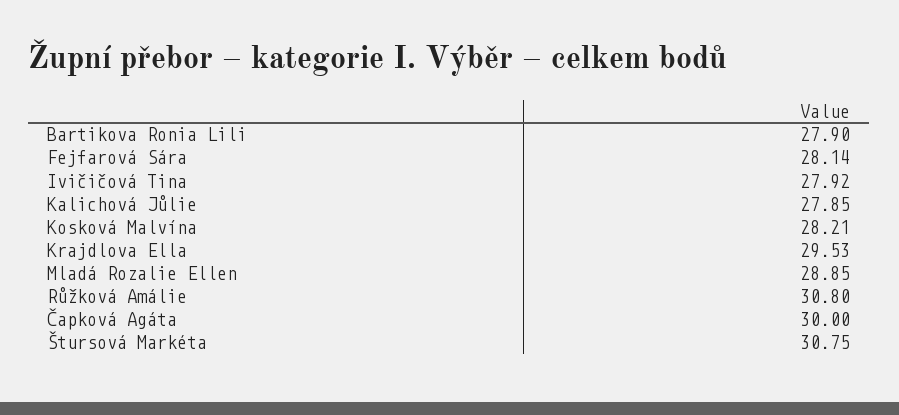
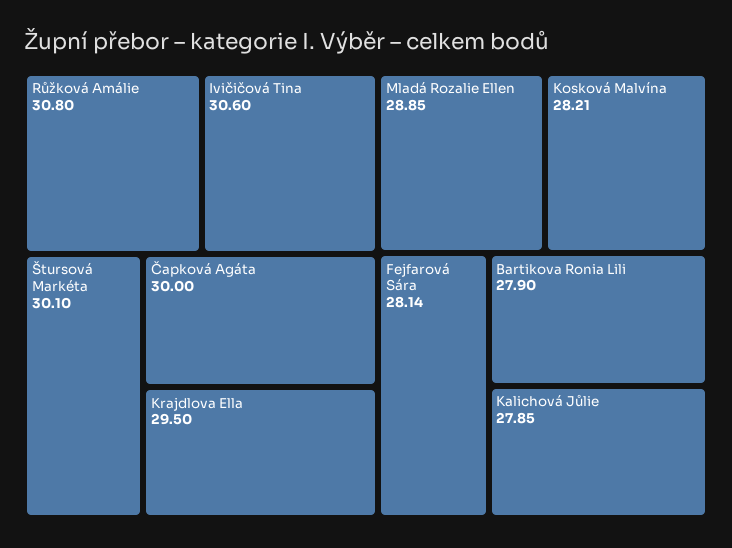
Ivičičová Tina: 27.92 -> 30.6
Krajdlova Ella: 29.53 -> 29.5
Štursová Markéta: 30.75 -> 30.1

